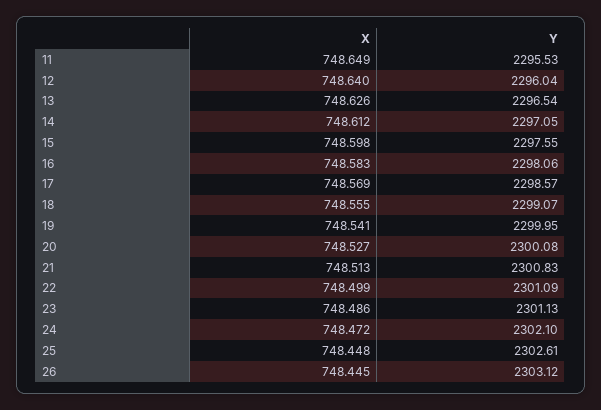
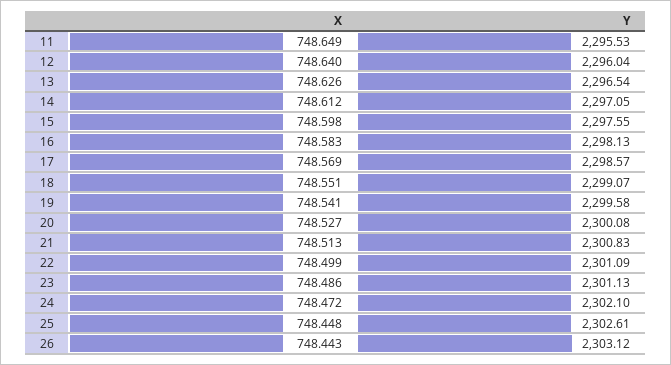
Y, 16: 2298.06 -> 2298.13
X, 18: 748.555 -> 748.551
Y, 19: 2299.95 -> 2299.58
X, 26: 748.445 -> 748.443

